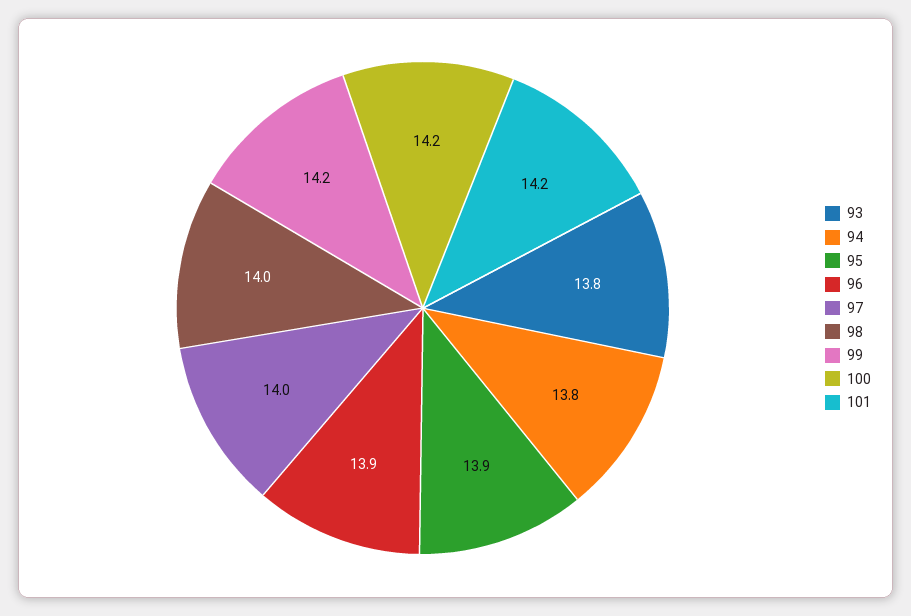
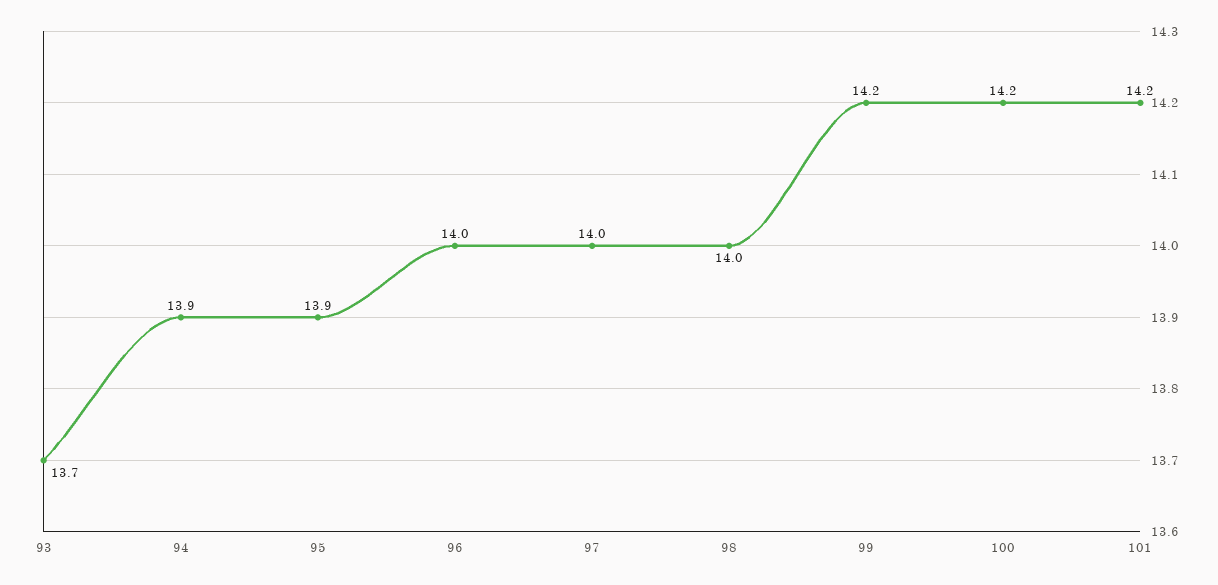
93: 13.8 -> 13.7
94: 13.8 -> 13.9
96: 13.9 -> 14

